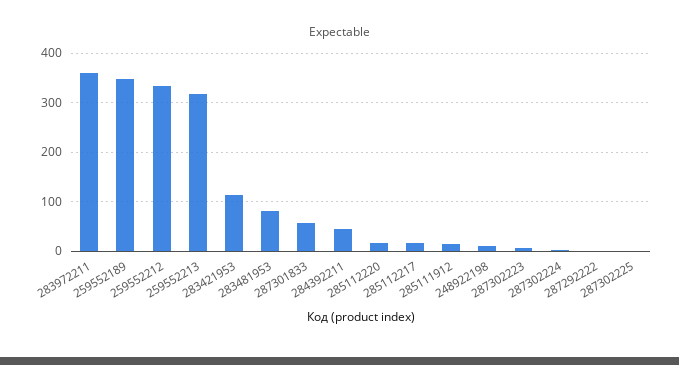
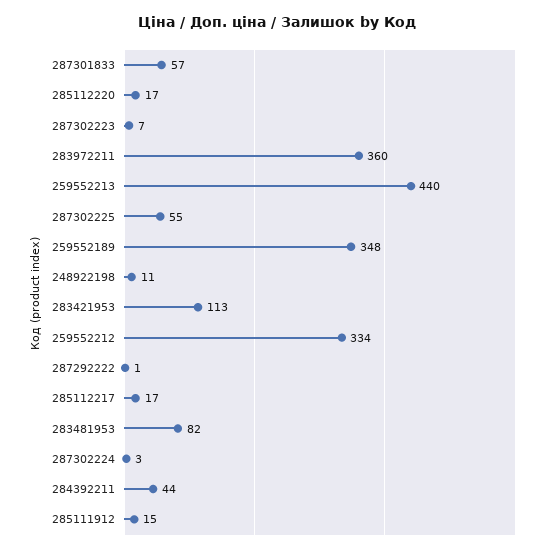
259552213: 320 -> 440
287302225: 0 -> 55

